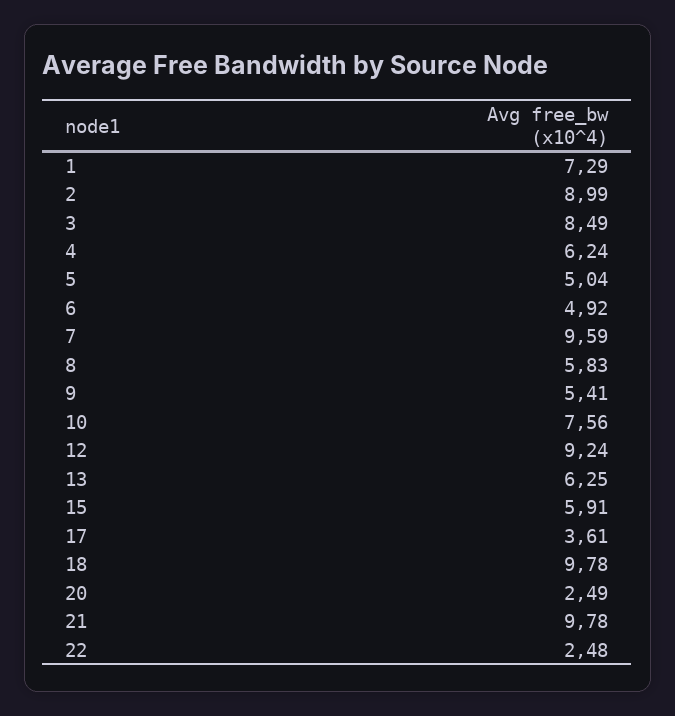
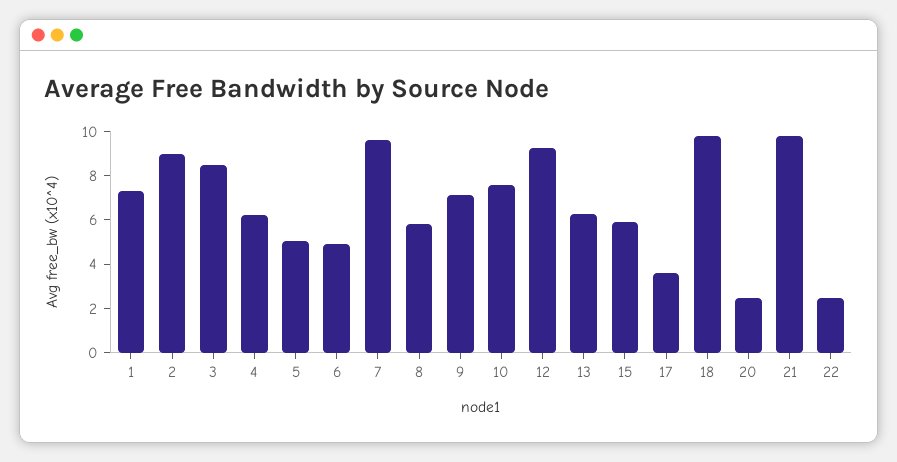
9: 5.41 -> 7

